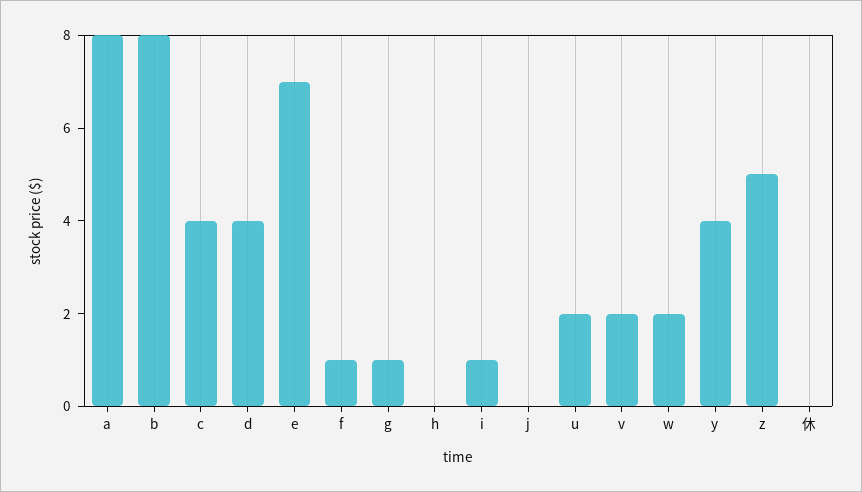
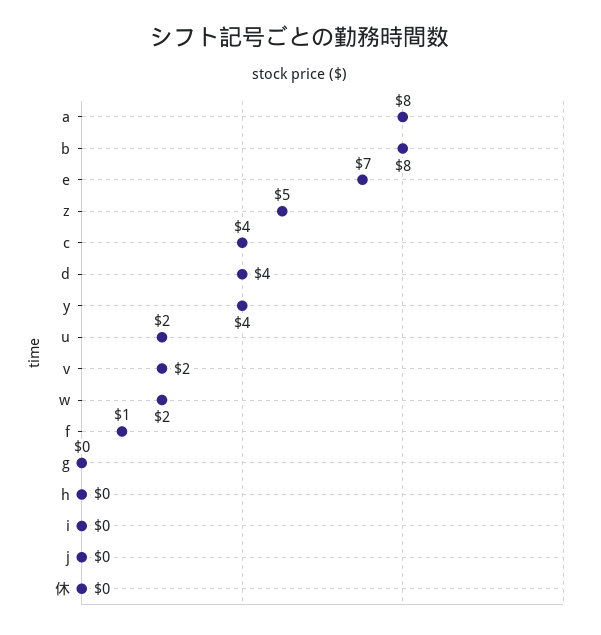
g: 1 -> 0
i: 1 -> 0

